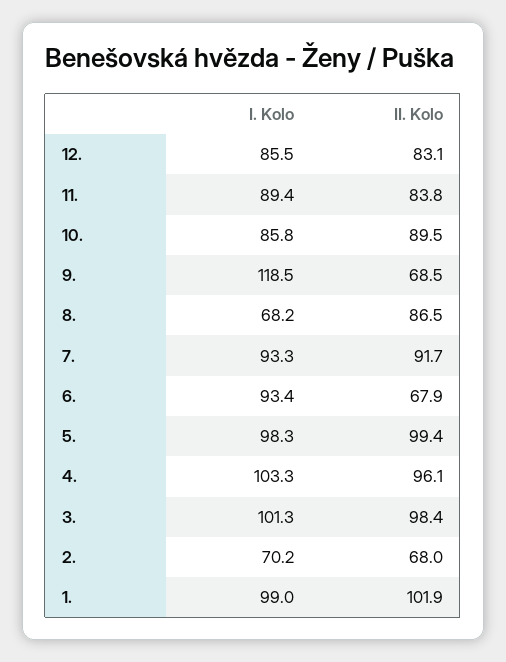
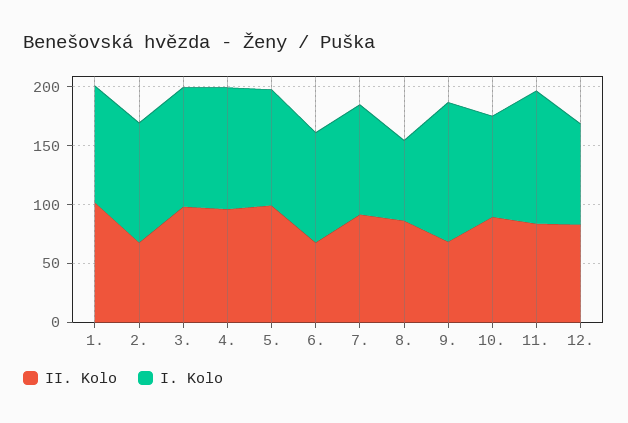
I. Kolo, 11.: 89.4 -> 110
I. Kolo, 2.: 70.2 -> 100

